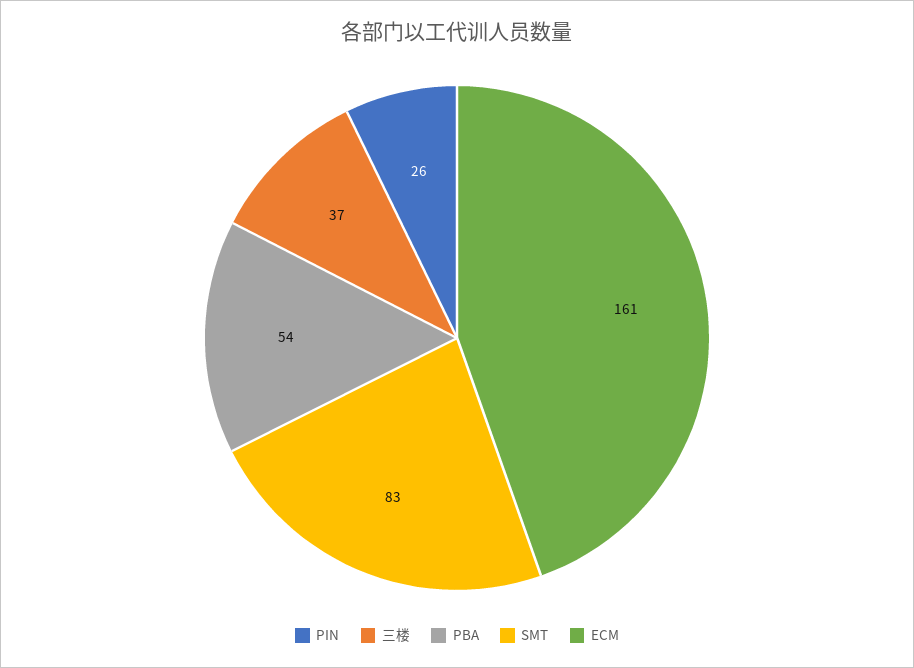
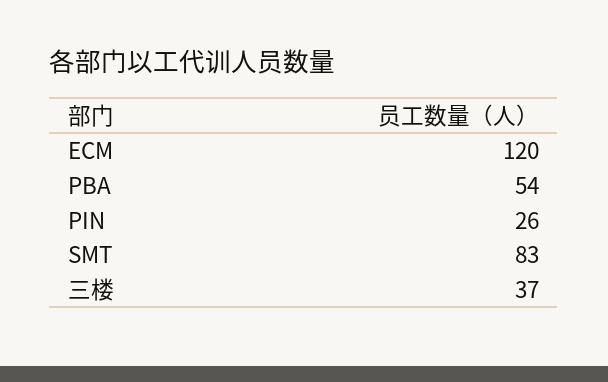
ECM: 161 -> 120

